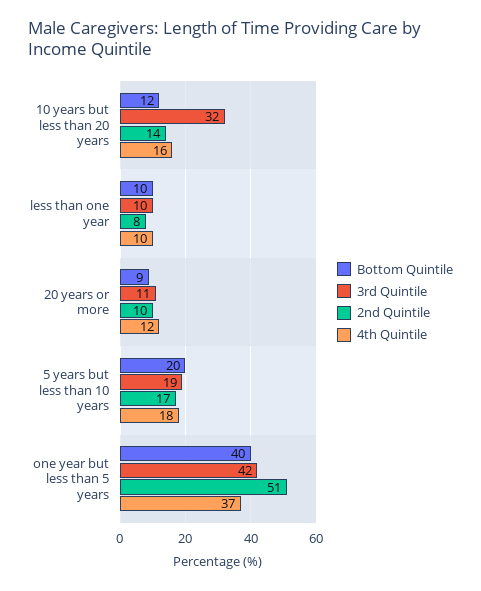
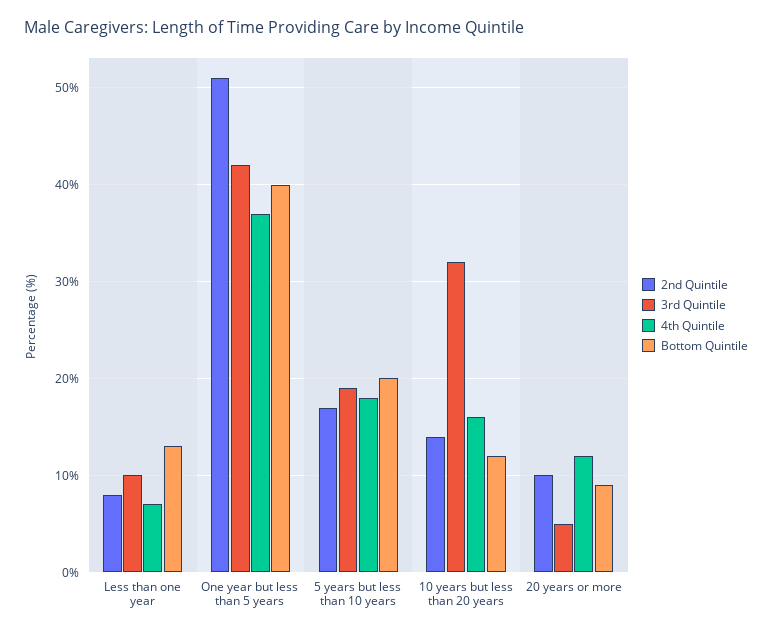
Bottom Quintile, less than one year: 10 -> 13
4th Quintile, less than one year: 10 -> 7
3rd Quintile, 20 years or more: 11 -> 5

